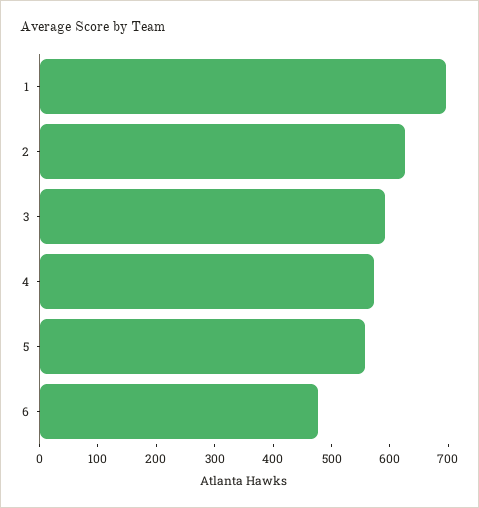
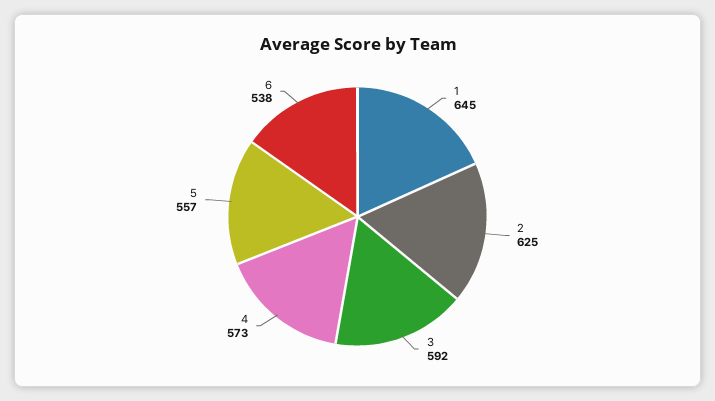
1: 700 -> 645
6: 480 -> 538

